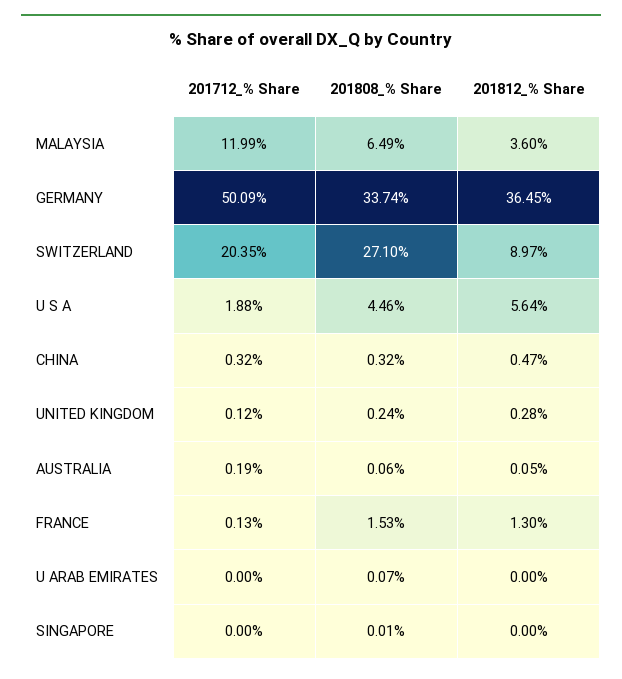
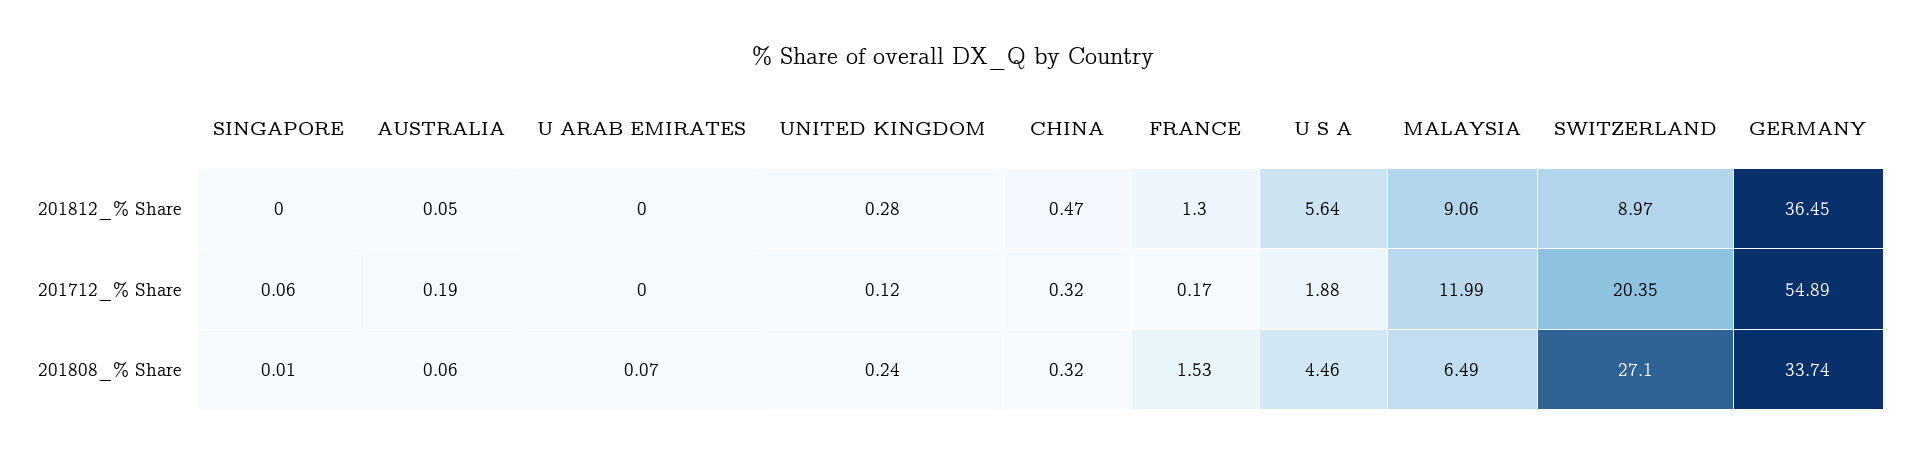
201812_% Share, MALAYSIA: 3.6 -> 9.06
201712_% Share, GERMANY: 50.09 -> 54.89
201712_% Share, FRANCE: 0.13 -> 0.17
201712_% Share, SINGAPORE: 0 -> 0.06

